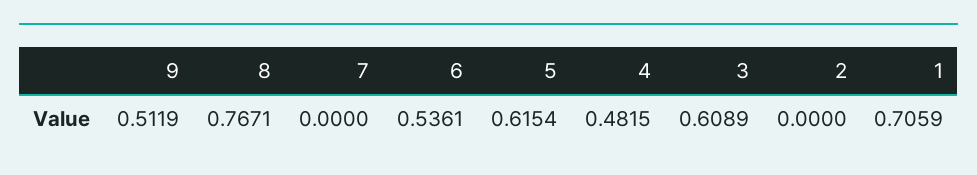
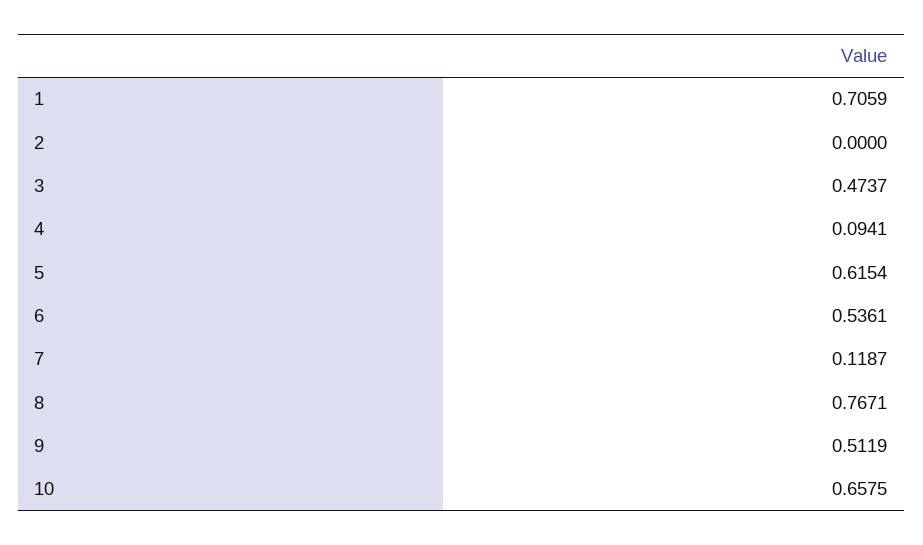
7: 0 -> 0.1187
4: 0.4815 -> 0.0941
3: 0.6089 -> 0.4737
10: none -> 0.6575

